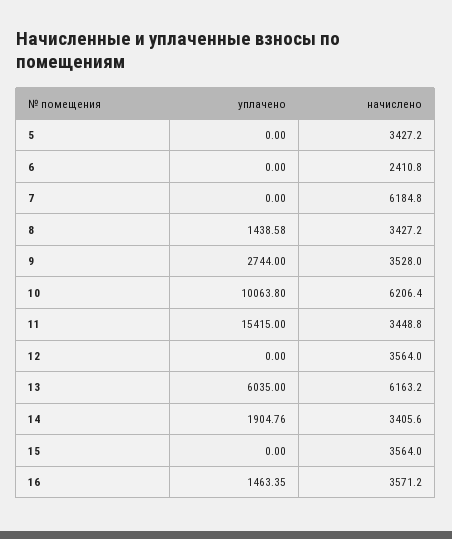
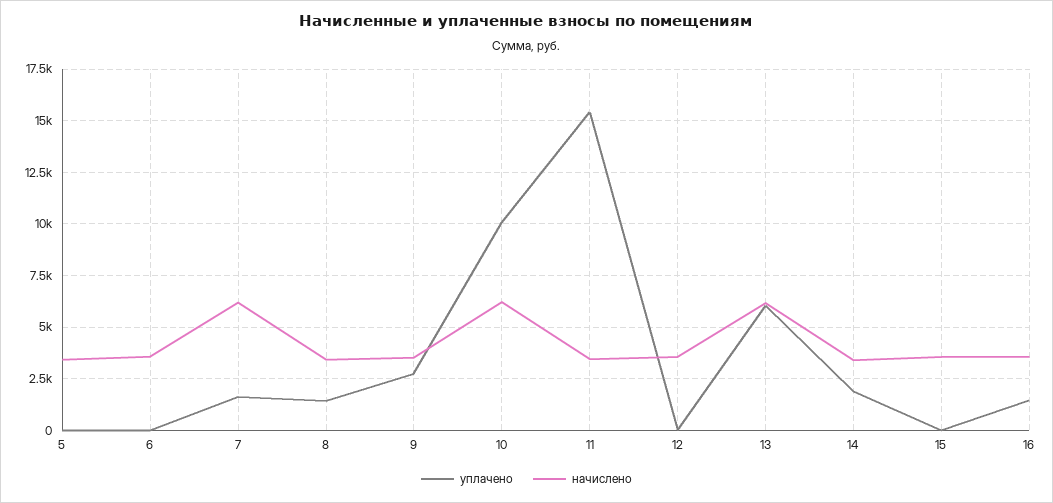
начислено, 6: 2410.8 -> 3500
уплачено, 7: 0 -> 1500

